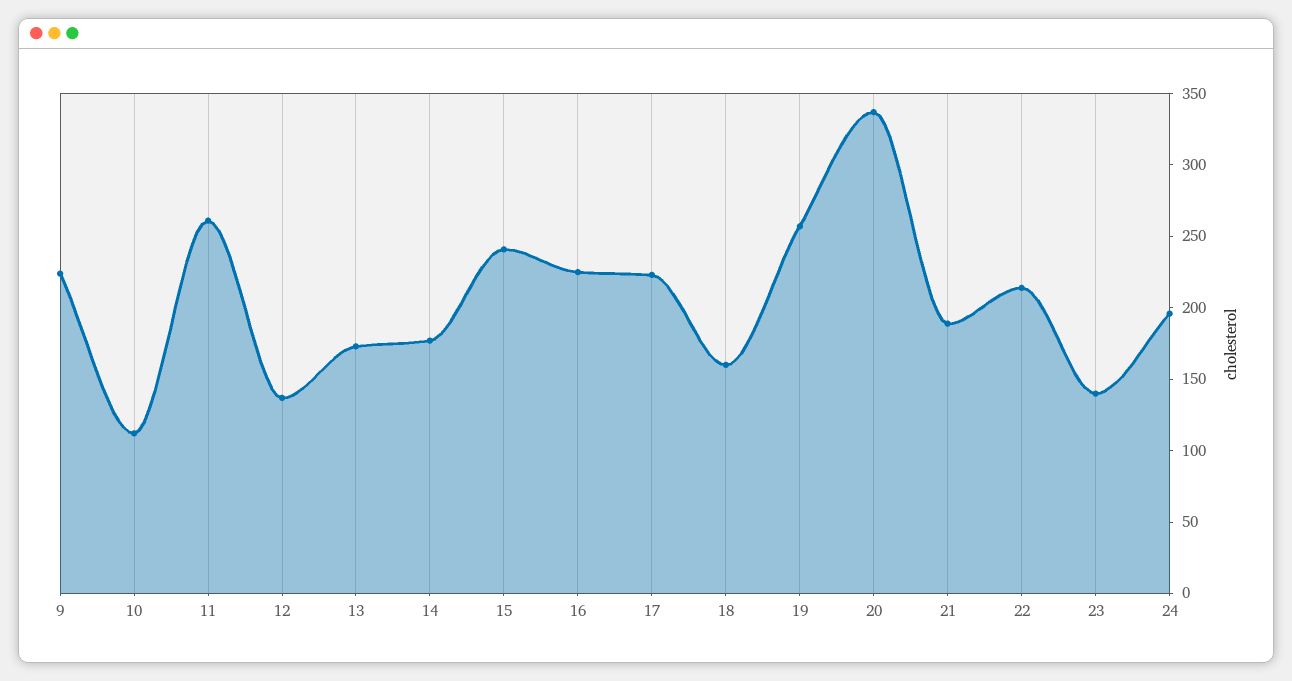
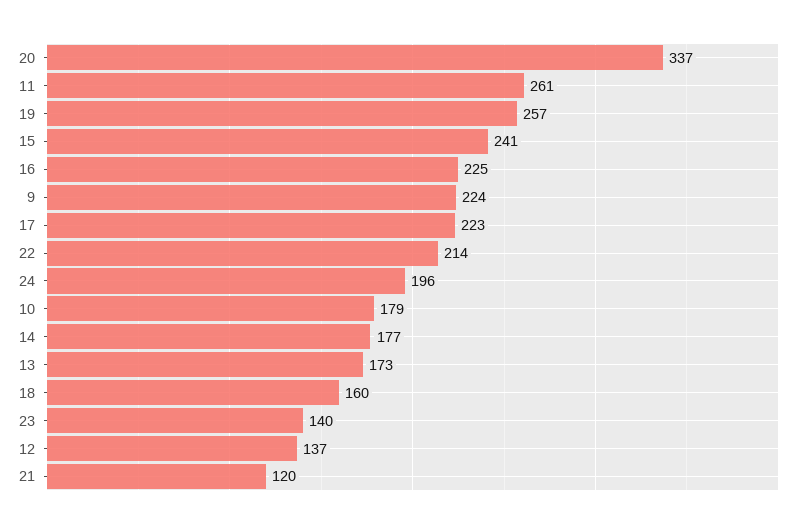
10: 110 -> 179
21: 190 -> 120

